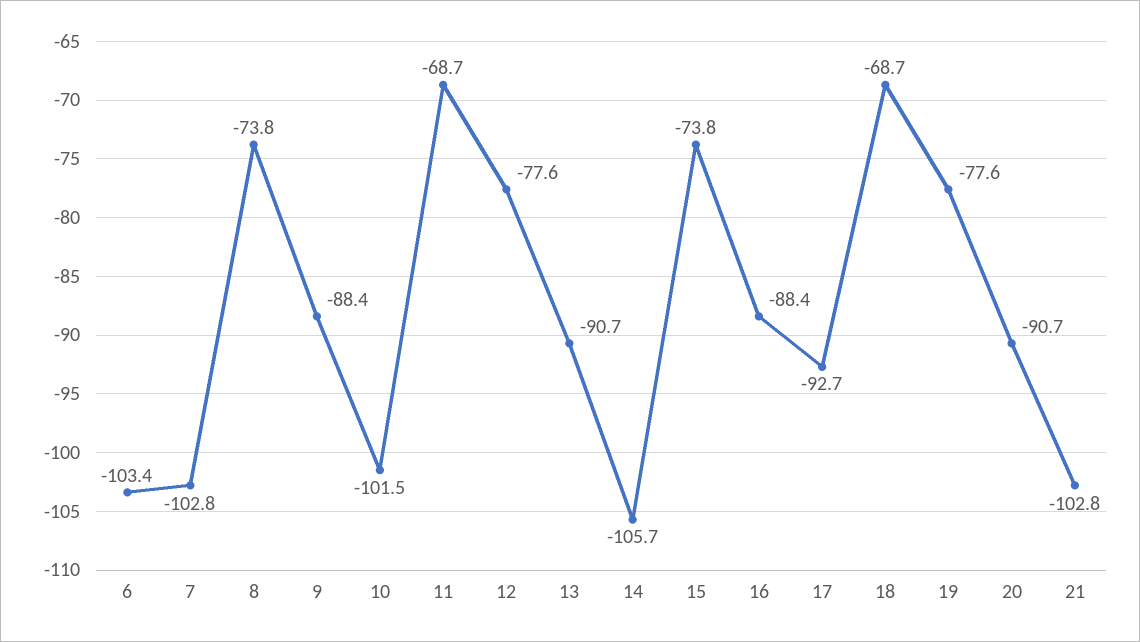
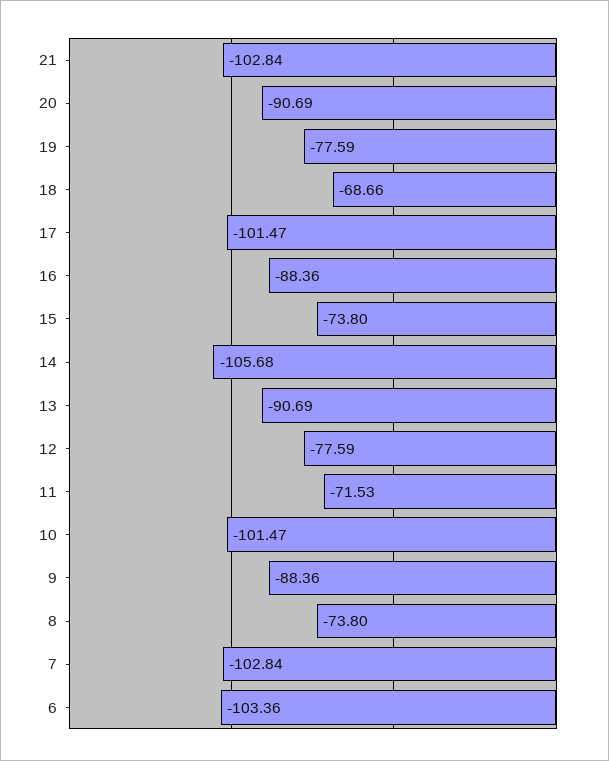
11: -68.7 -> -71.53
17: -92.7 -> -101.47

